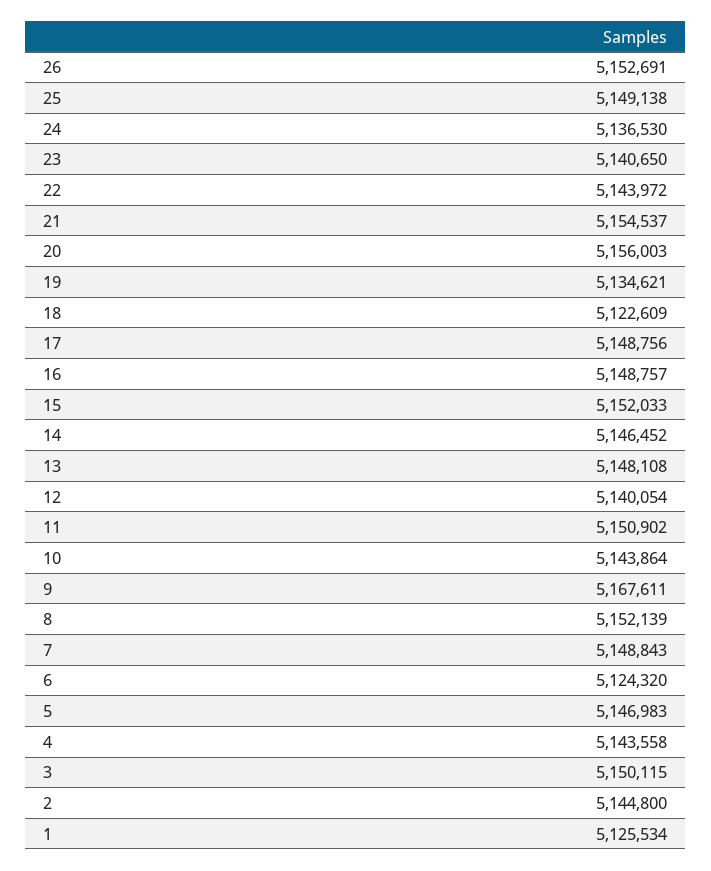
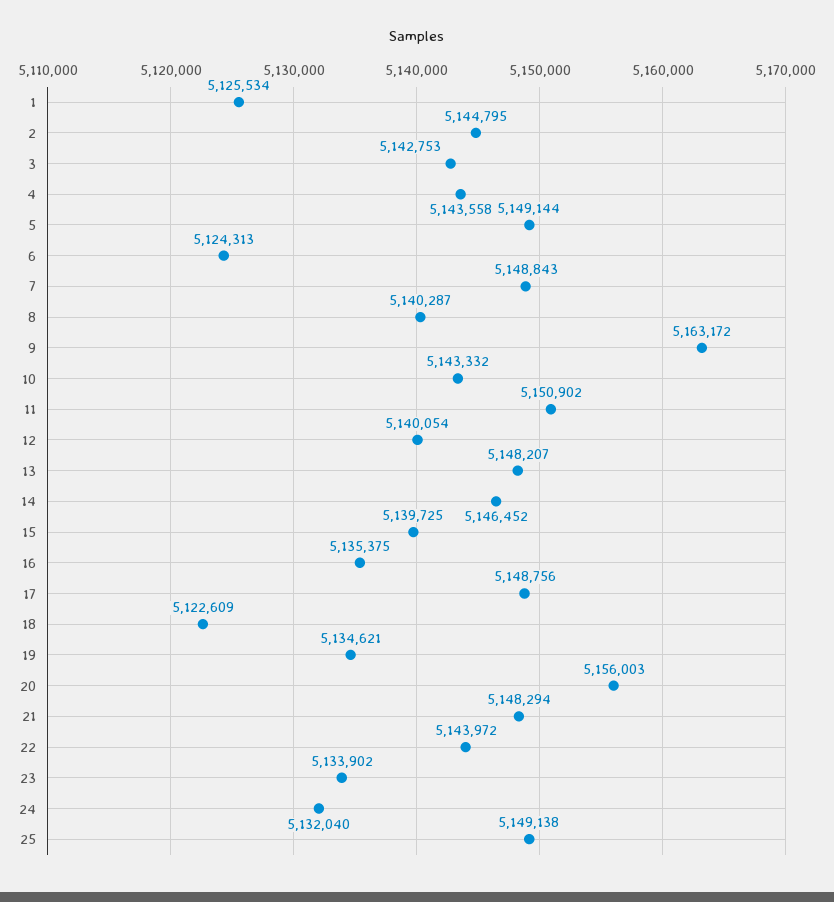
26: 5152691 -> none
24: 5136530 -> 5132040
23: 5140650 -> 5133902
21: 5154537 -> 5148294
16: 5148757 -> 5135375
15: 5152033 -> 5139725
13: 5148108 -> 5148207
10: 5143864 -> 5143332
9: 5167611 -> 5163172
8: 5152139 -> 5140287
6: 5124320 -> 5124313
5: 5146983 -> 5149144
3: 5150115 -> 5142753
2: 5144800 -> 5144795

